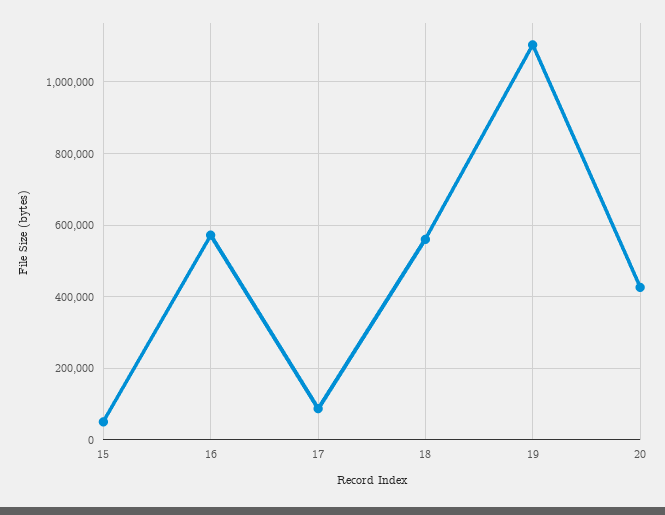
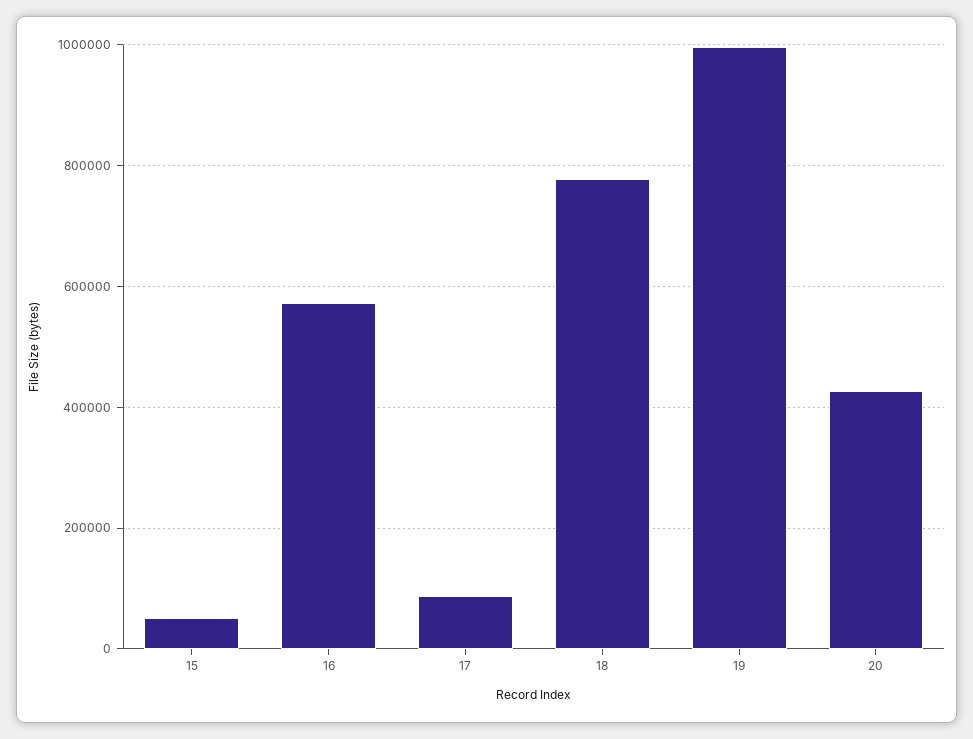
18: 560000 -> 780000
19: 1100000 -> 1000000

